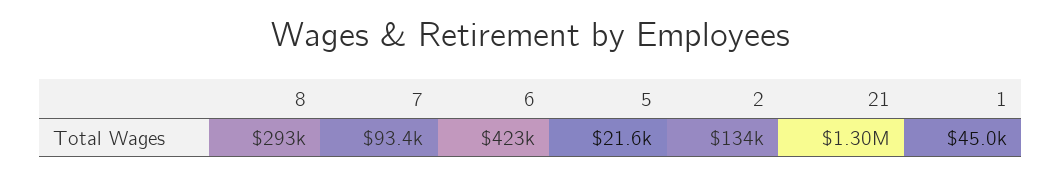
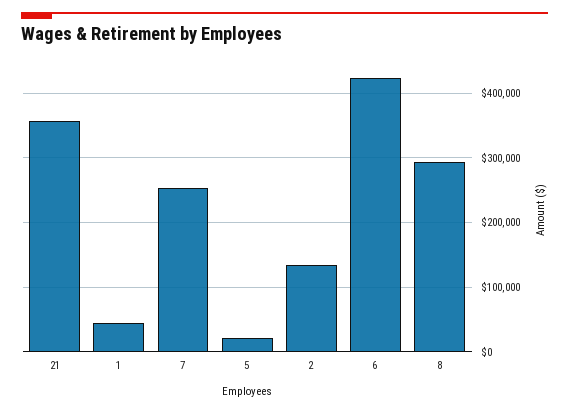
7: 93400 -> 250000
21: 1300000 -> 360000

